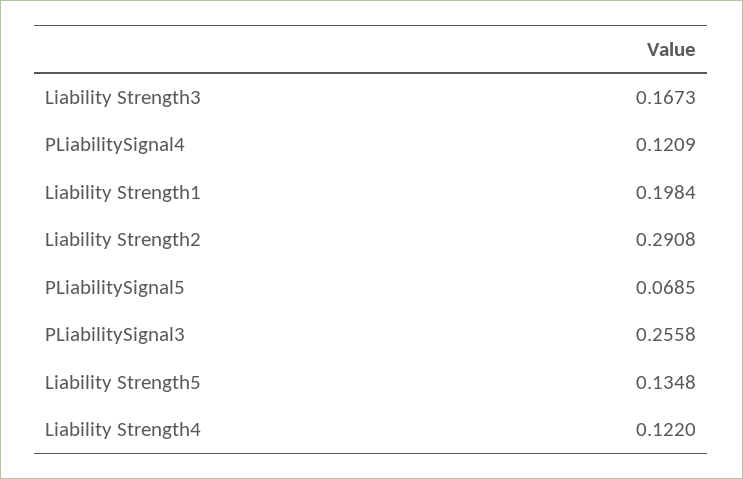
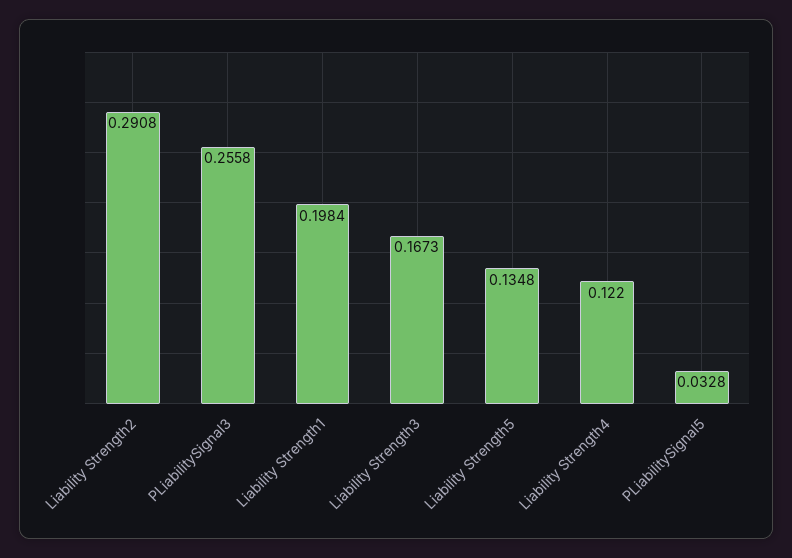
PLiabilitySignal4: 0.1209 -> none
PLiabilitySignal5: 0.0685 -> 0.0328

